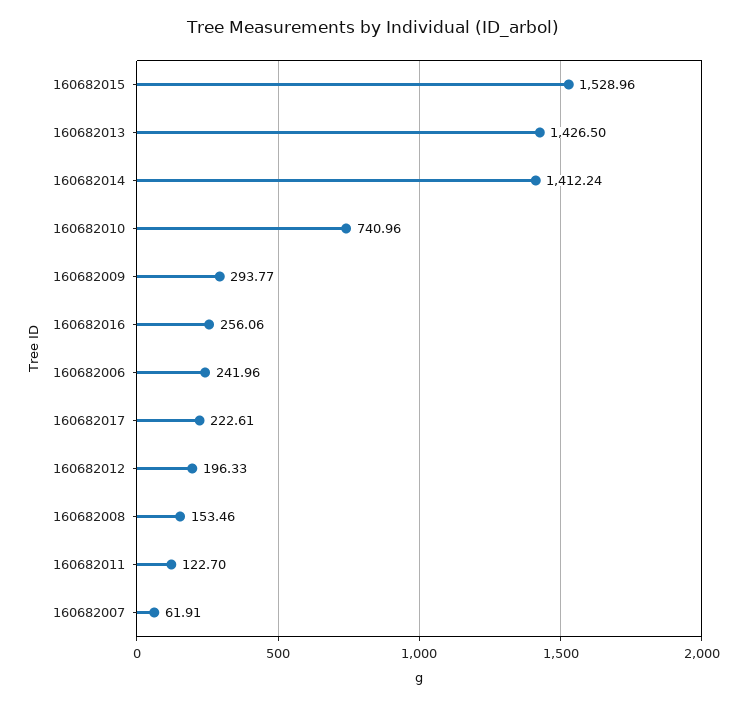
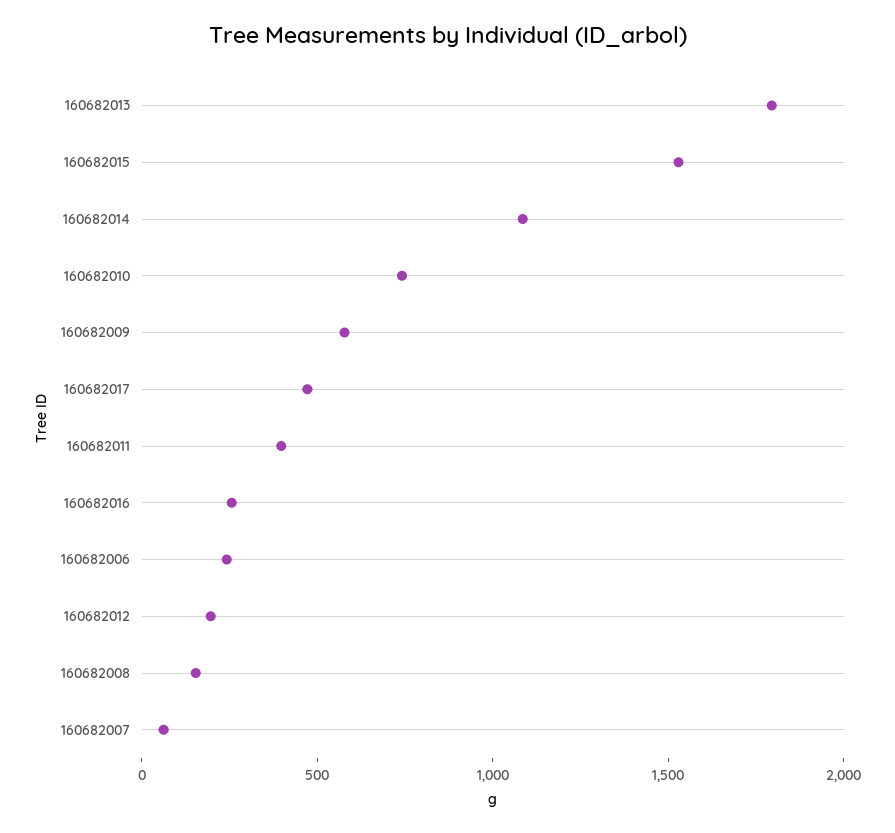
160682013: 1426.5 -> 1800
160682014: 1412.24 -> 1100
160682009: 293.77 -> 600
160682017: 222.61 -> 500
160682011: 122.7 -> 400

